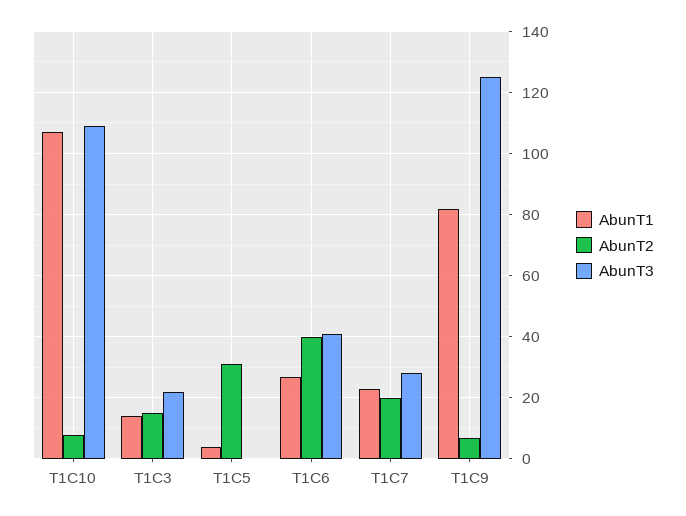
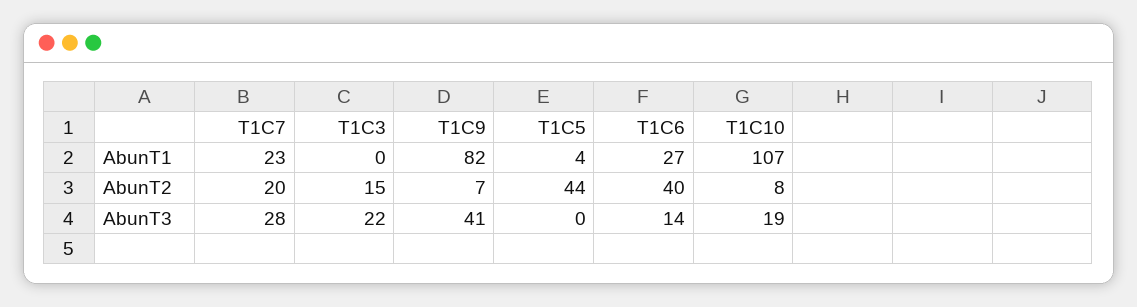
AbunT3, T1C10: 110 -> 19
AbunT1, T1C3: 15 -> 0
AbunT2, T1C5: 30 -> 44
AbunT3, T1C6: 40 -> 14
AbunT3, T1C9: 125 -> 41

